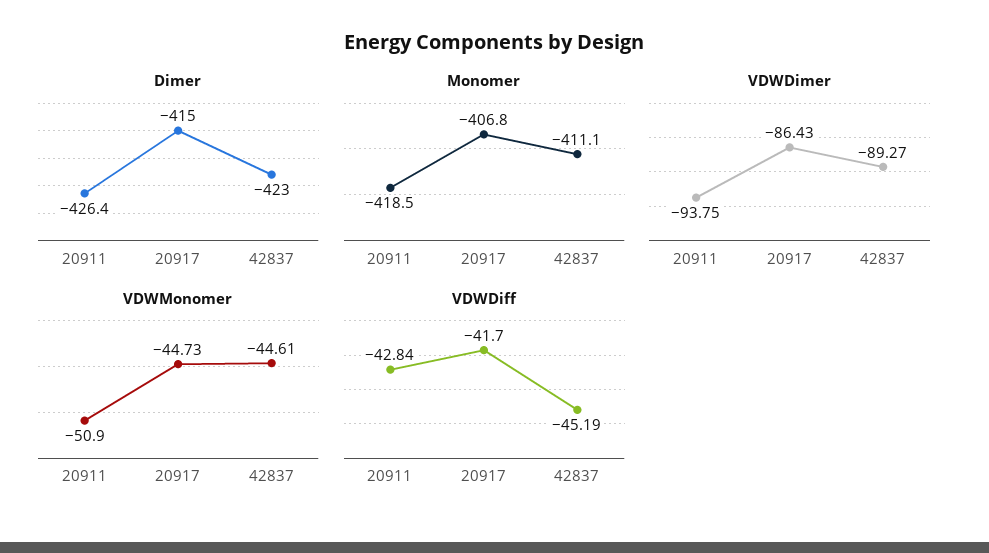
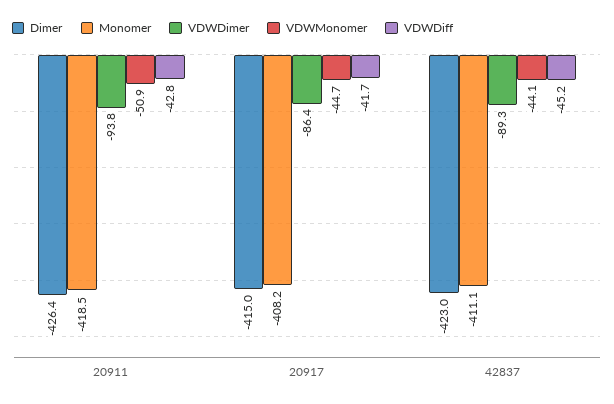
Monomer, 20917: -406.8 -> -408.2
VDWMonomer, 42837: -44.61 -> -44.1

